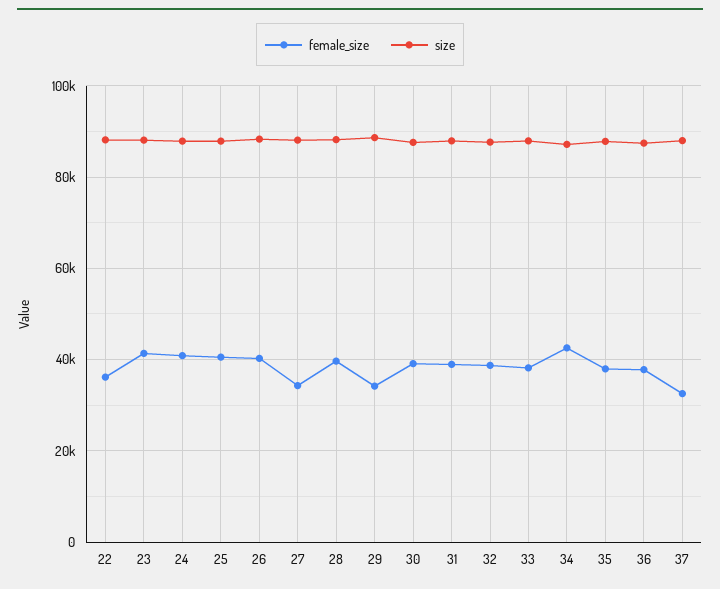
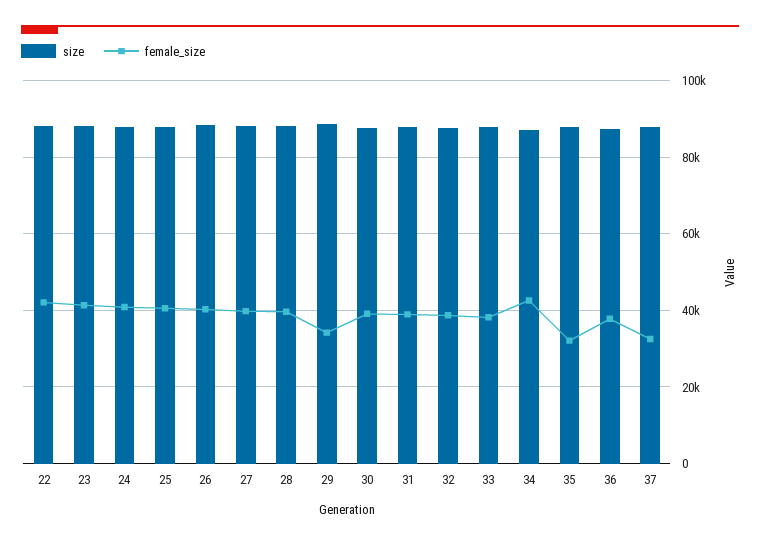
female_size, 22: 36000 -> 42000
female_size, 27: 34000 -> 40000
female_size, 35: 38000 -> 32000

